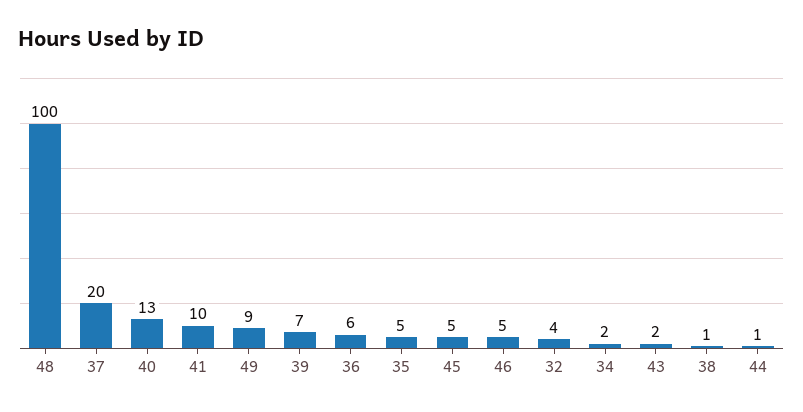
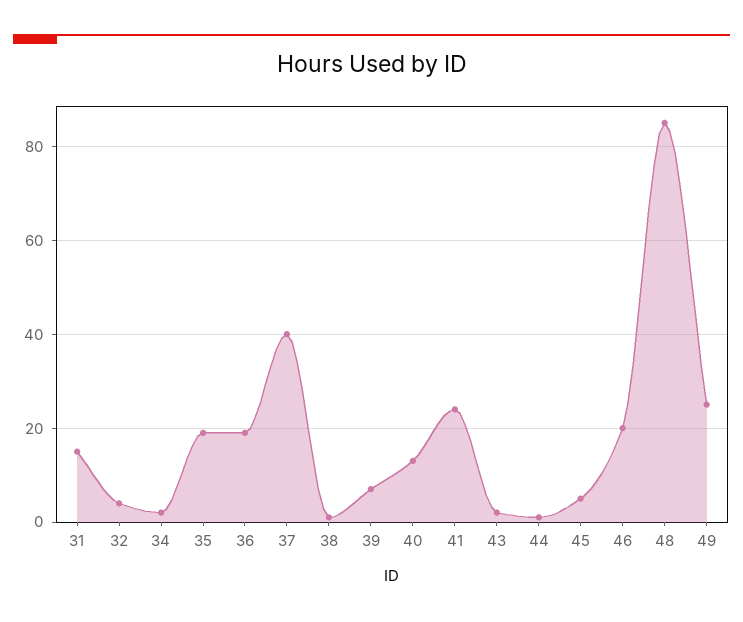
48: 100 -> 85
37: 20 -> 40
41: 10 -> 25
49: 9 -> 25
36: 6 -> 20
35: 5 -> 20
46: 5 -> 20
31: none -> 15

